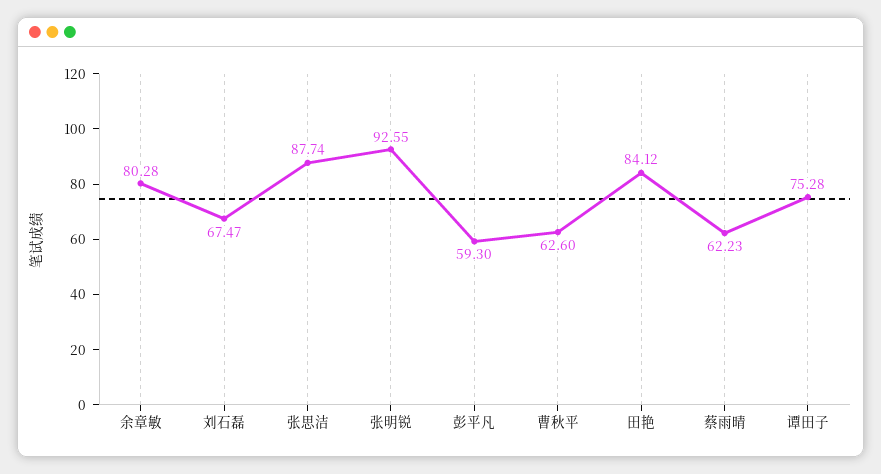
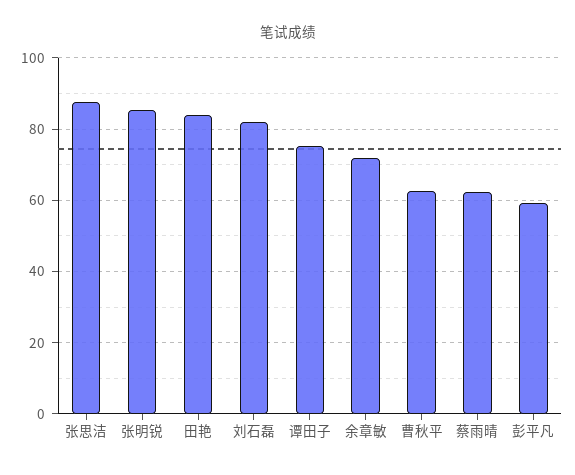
余章敏: 80.28 -> 72
刘石磊: 67.47 -> 82
张明锐: 92.55 -> 86

